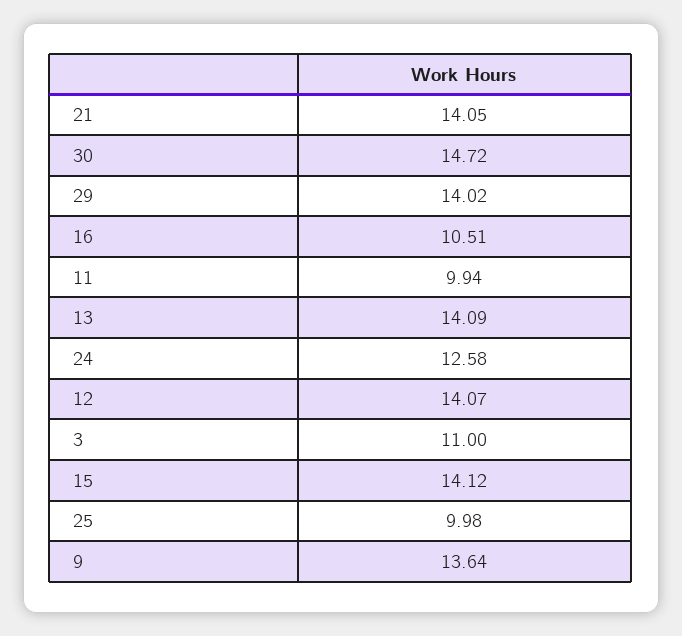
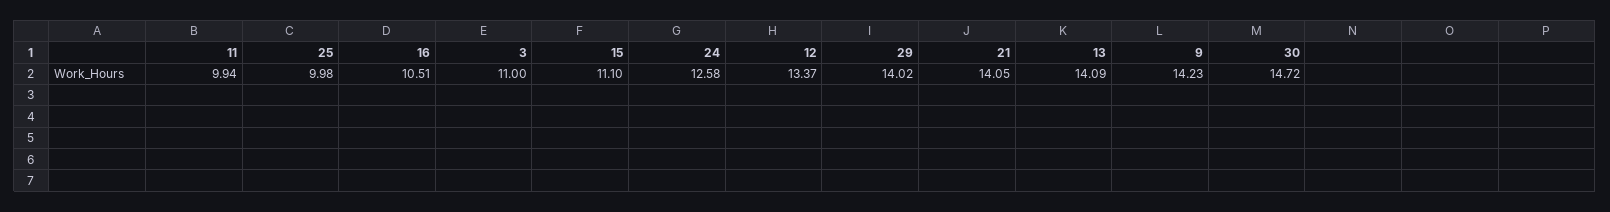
12: 14.07 -> 13.37
15: 14.12 -> 11.1
9: 13.64 -> 14.23

